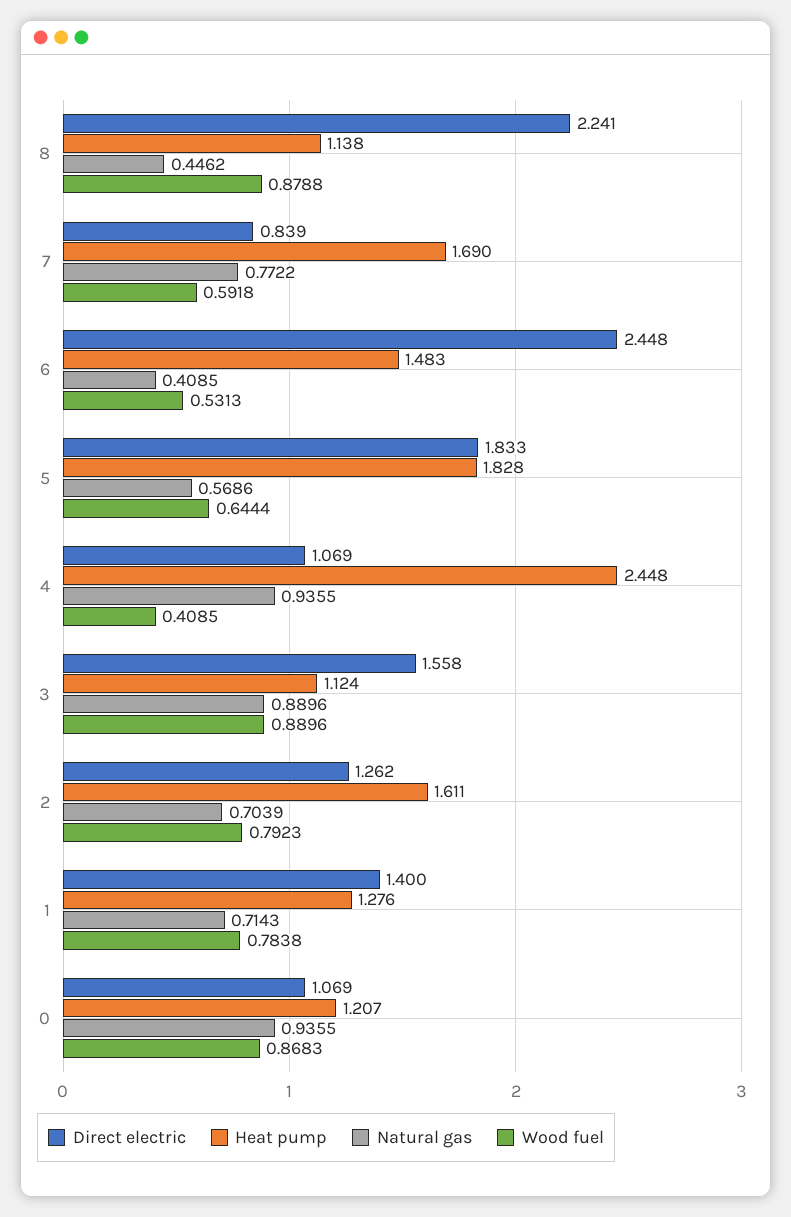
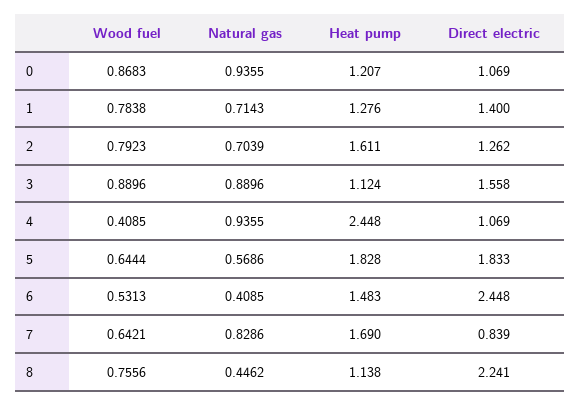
Wood fuel, 8: 0.8788 -> 0.7556
Natural gas, 7: 0.7722 -> 0.8286
Wood fuel, 7: 0.5918 -> 0.6421

